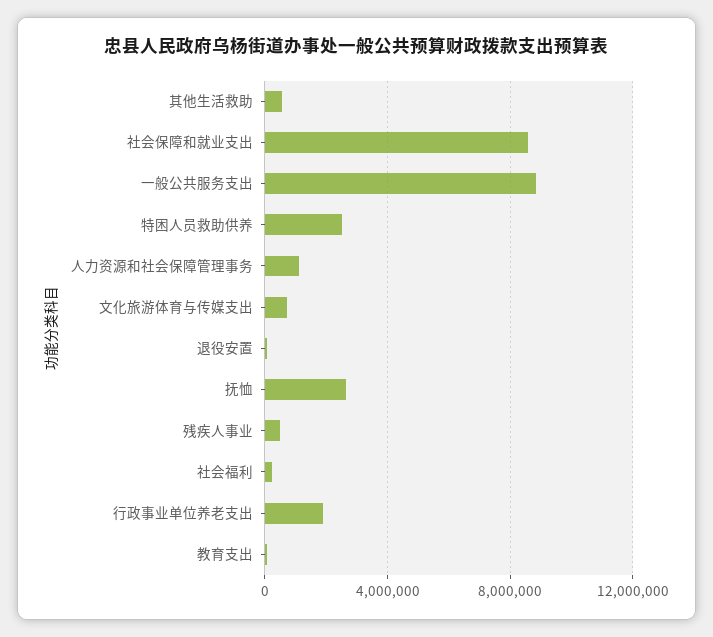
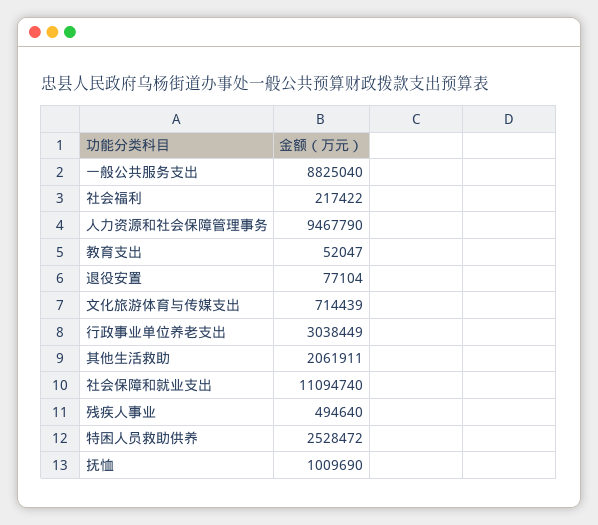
其他生活救助: 500000 -> 2061911
社会保障和就业支出: 8500000 -> 11094740
人力资源和社会保障管理事务: 1000000 -> 9467790
抚恤: 2500000 -> 1009690
行政事业单位养老支出: 2000000 -> 3038449

